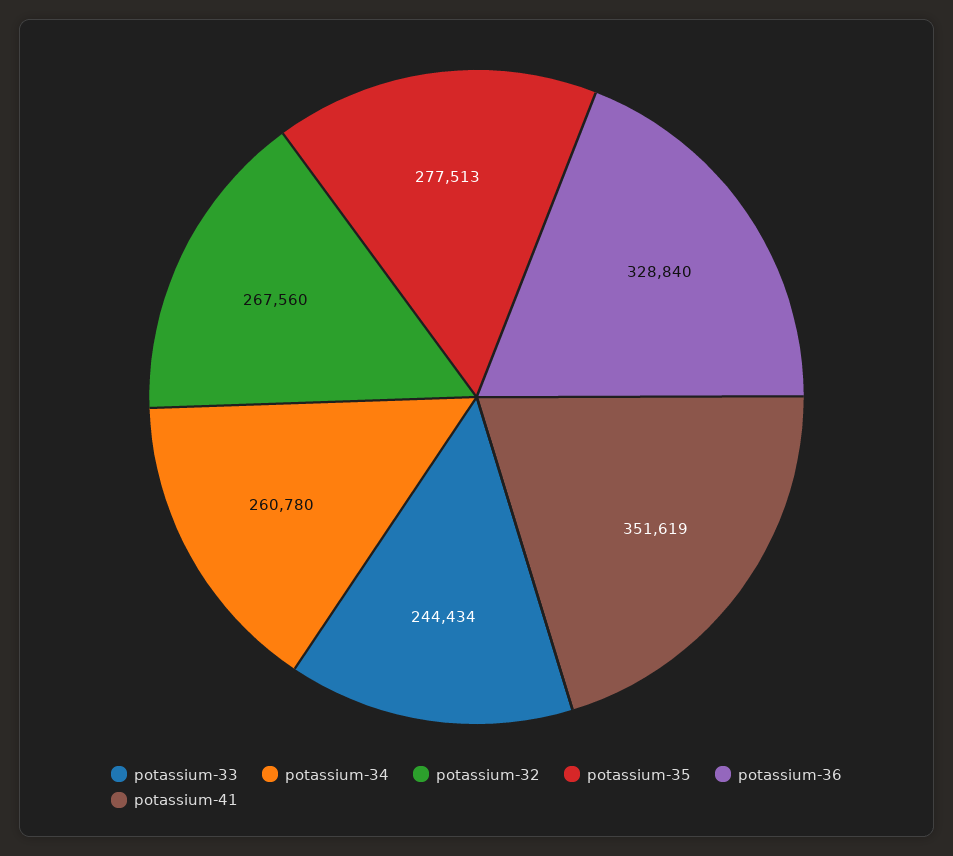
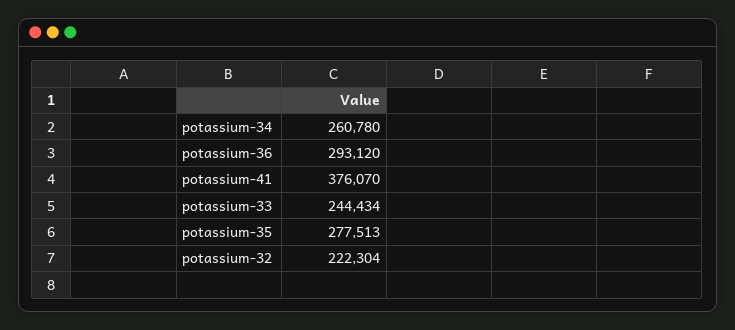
potassium-32: 267560 -> 222304
potassium-36: 328840 -> 293120
potassium-41: 351619 -> 376070

